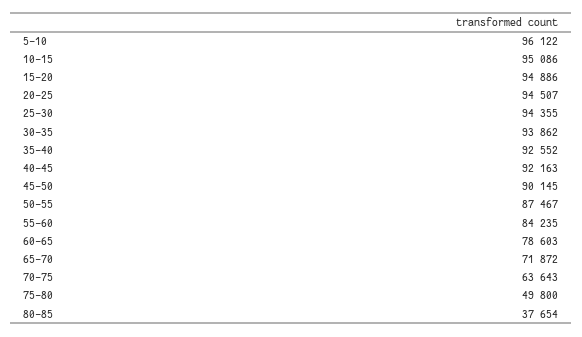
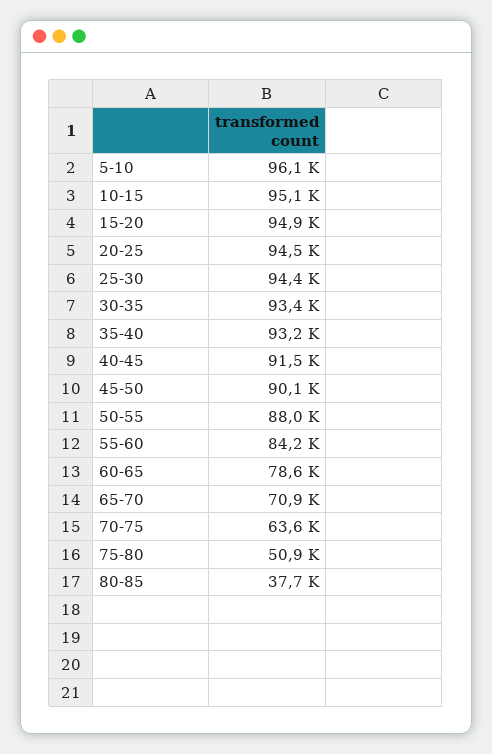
30-35: 93862 -> 93400
35-40: 92552 -> 93200
40-45: 92163 -> 91500
50-55: 87467 -> 88000
65-70: 71872 -> 70900
75-80: 49800 -> 50900

